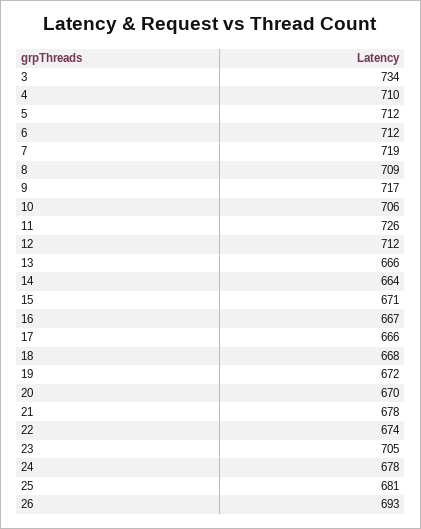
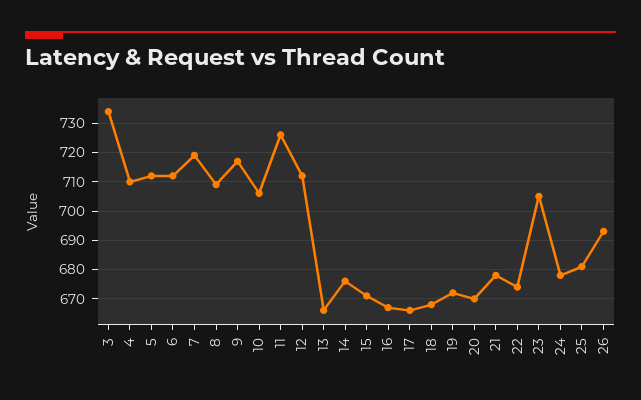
14: 664 -> 675

